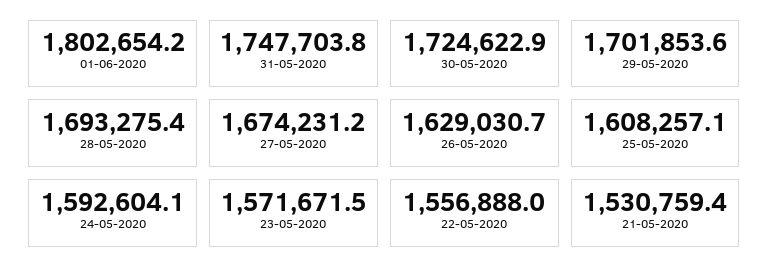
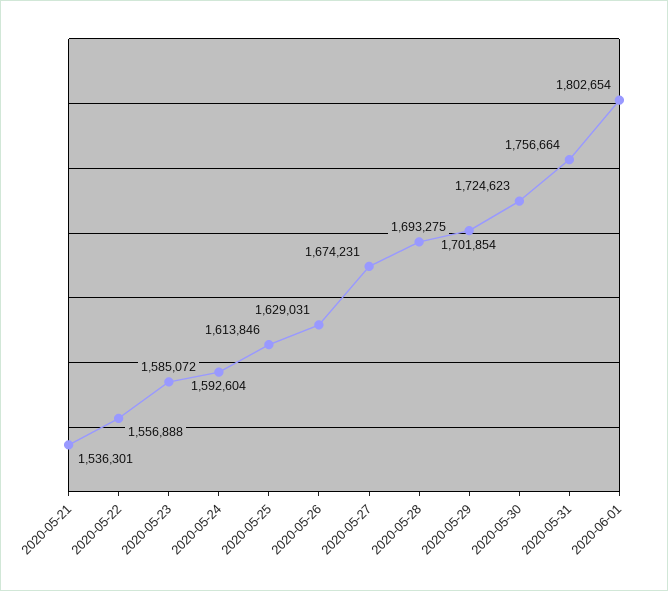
31-05-2020: 1747703.8 -> 1756664
25-05-2020: 1608257.1 -> 1613846
23-05-2020: 1571671.5 -> 1585072
21-05-2020: 1530759.4 -> 1536301

